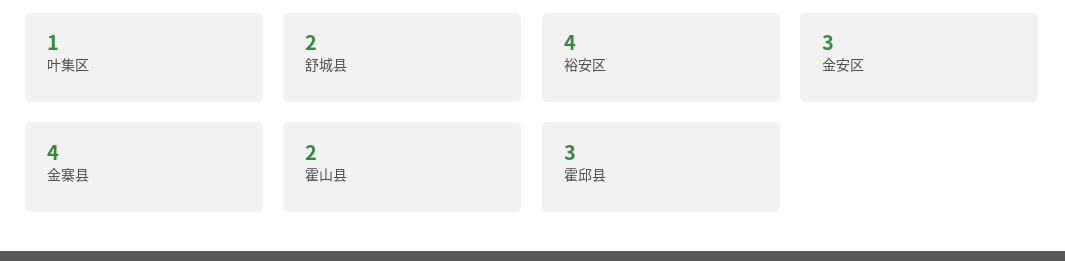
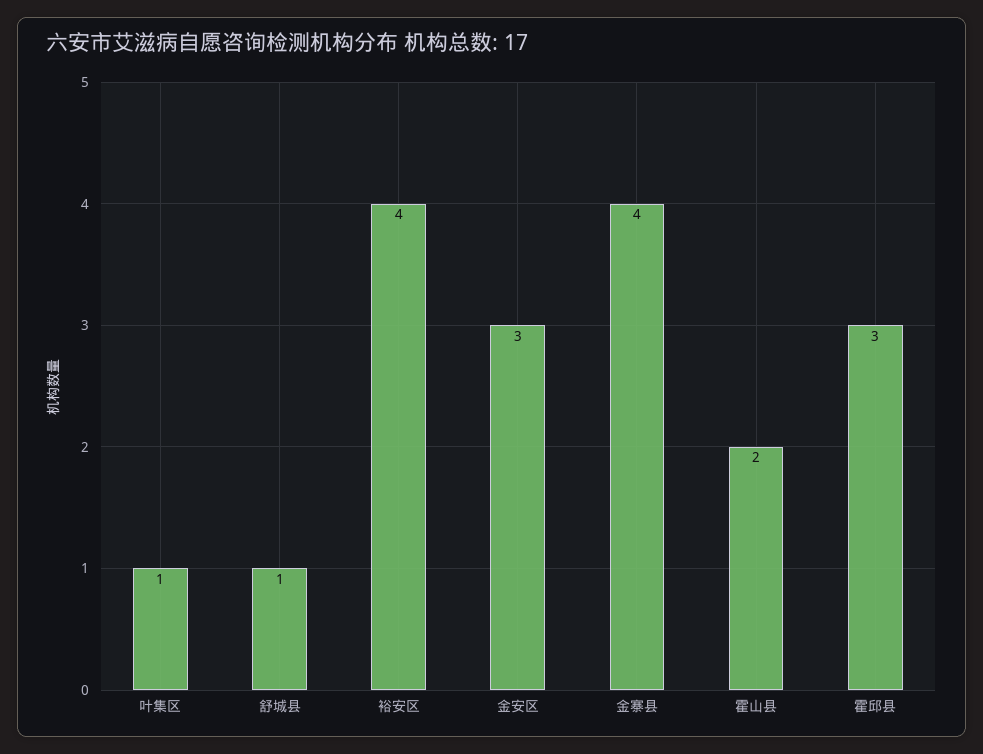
舒城县: 2 -> 1

